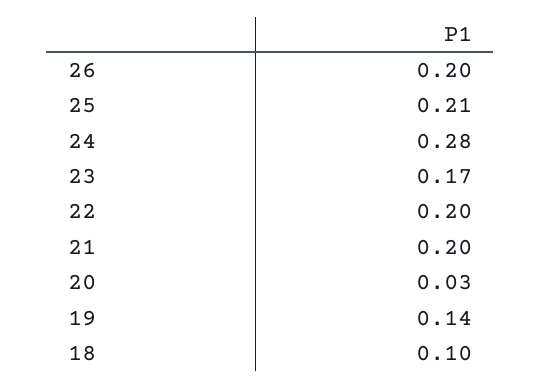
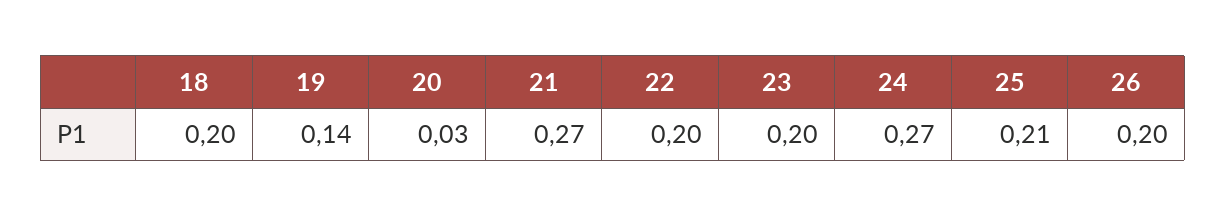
24: 0.28 -> 0.27
23: 0.17 -> 0.2
21: 0.2 -> 0.27
18: 0.1 -> 0.2

